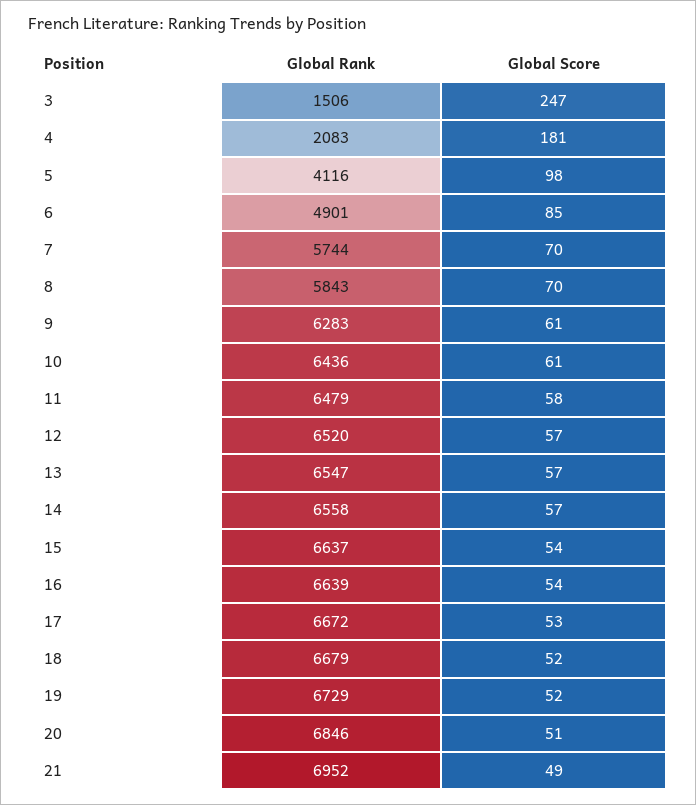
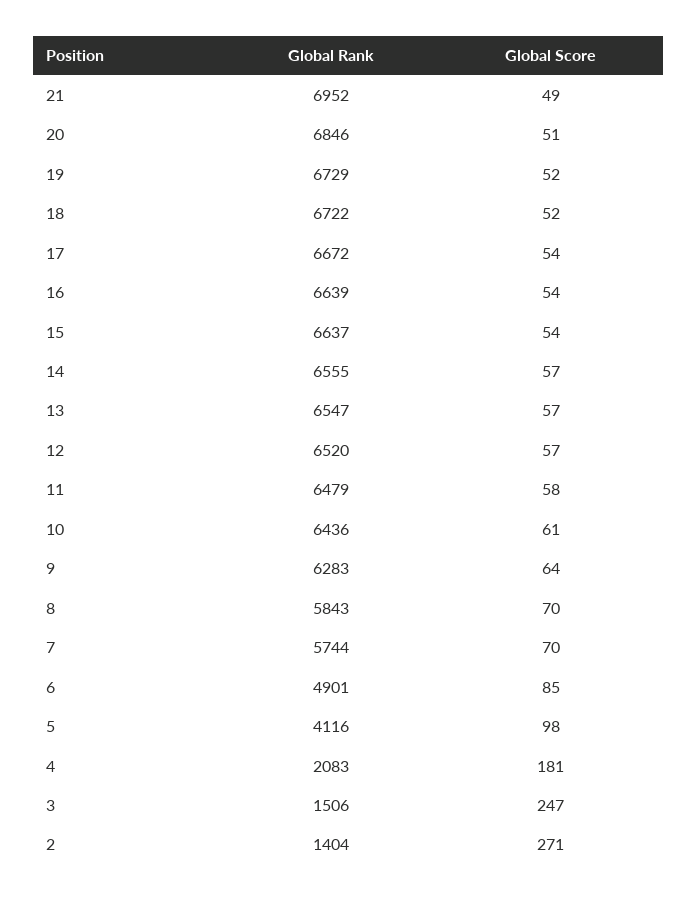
Global Score, 9: 61 -> 64
Global Rank, 14: 6558 -> 6555
Global Score, 17: 53 -> 54
Global Rank, 18: 6679 -> 6722
Global Rank, 2: none -> 1404
Global Score, 2: none -> 271

